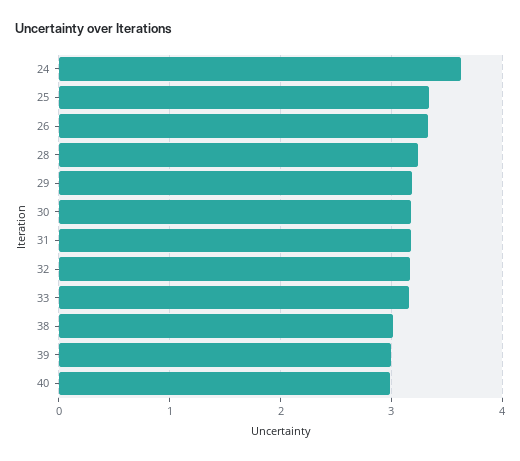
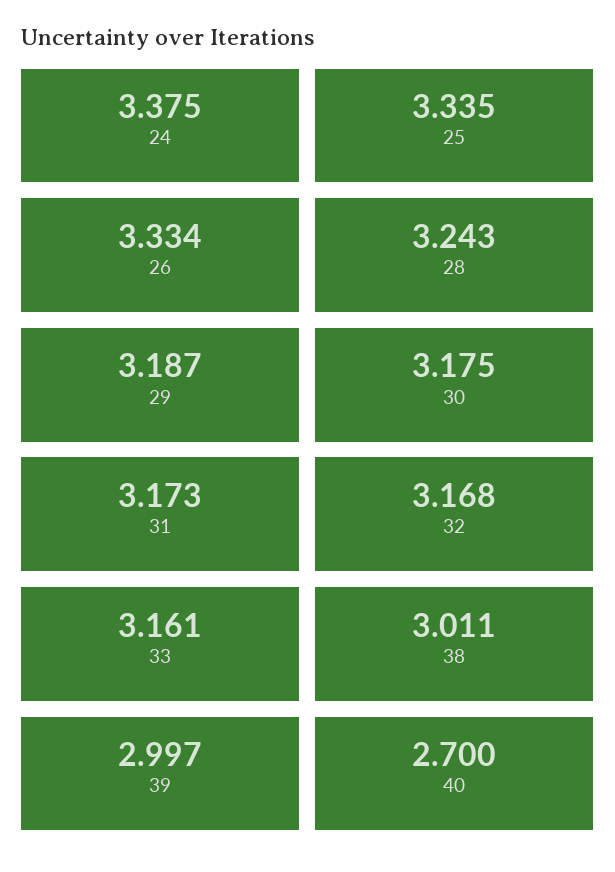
24: 3.6 -> 3.375
40: 3 -> 2.7

